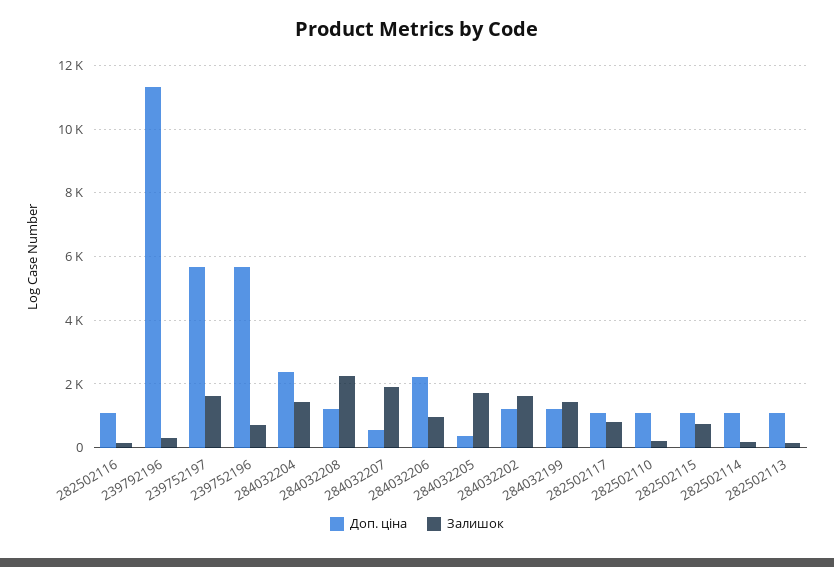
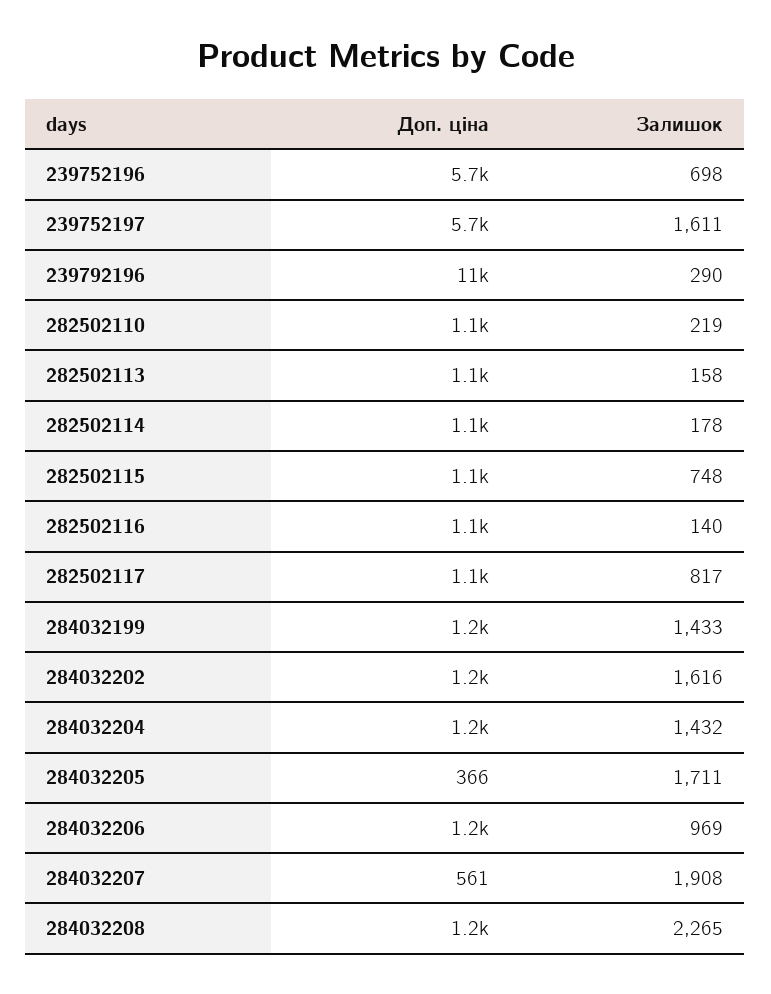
Доп. ціна, 284032204: 2400 -> 1200
Доп. ціна, 284032206: 2200 -> 1200

